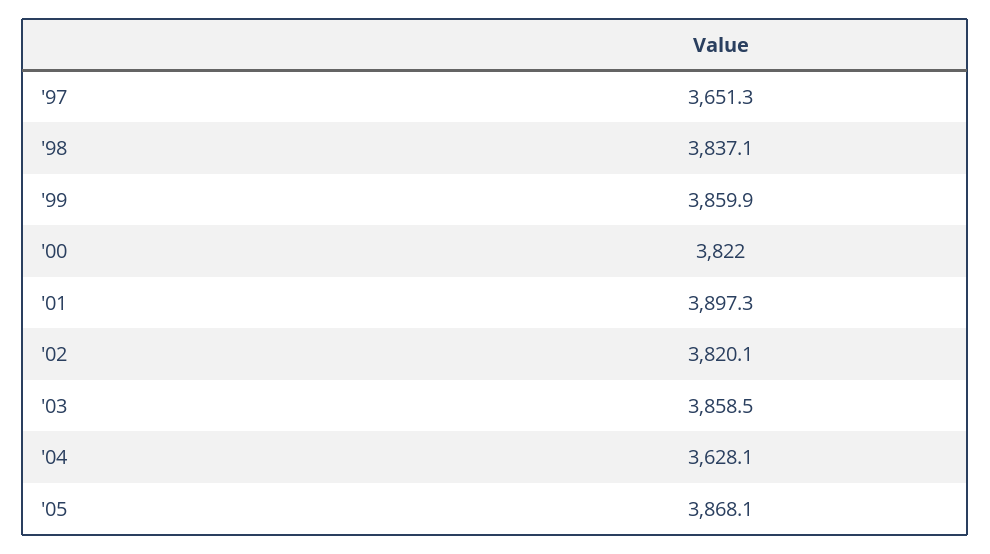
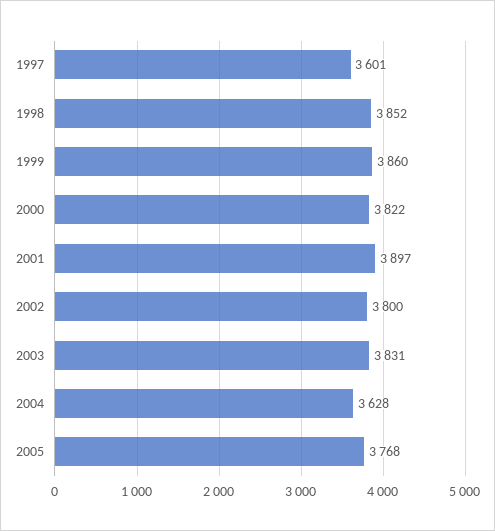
'97: 3651.3 -> 3601
'98: 3837.1 -> 3852
'02: 3820.1 -> 3800
'03: 3858.5 -> 3831
'05: 3868.1 -> 3768

